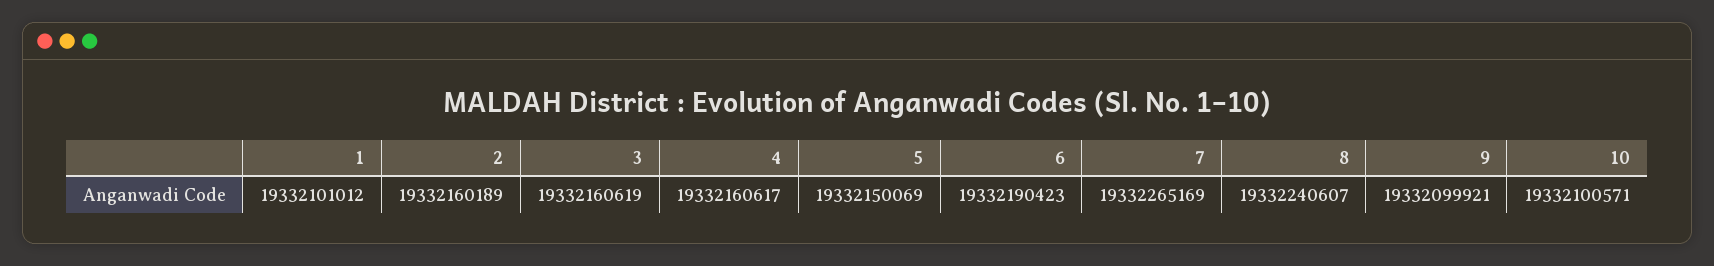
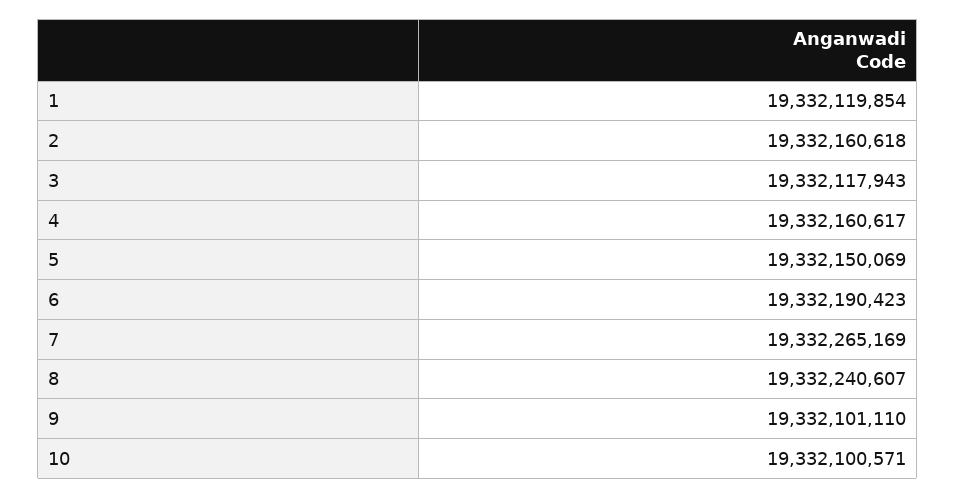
1: 19332101012 -> 19332119854
2: 19332160189 -> 19332160618
3: 19332160619 -> 19332117943
9: 19332099921 -> 19332101110

